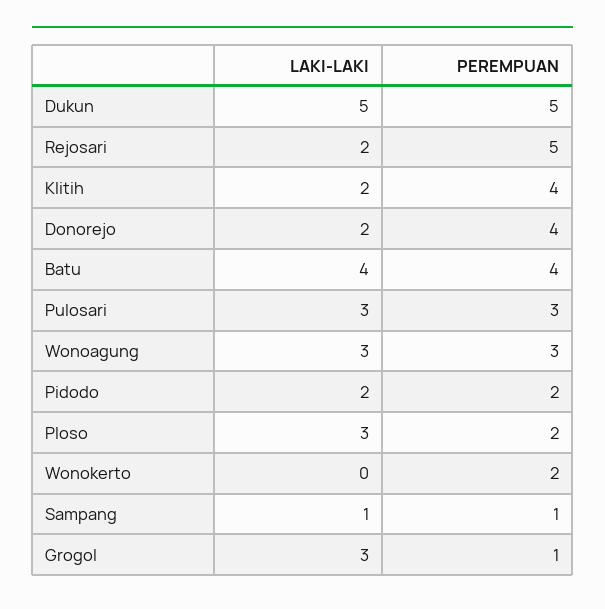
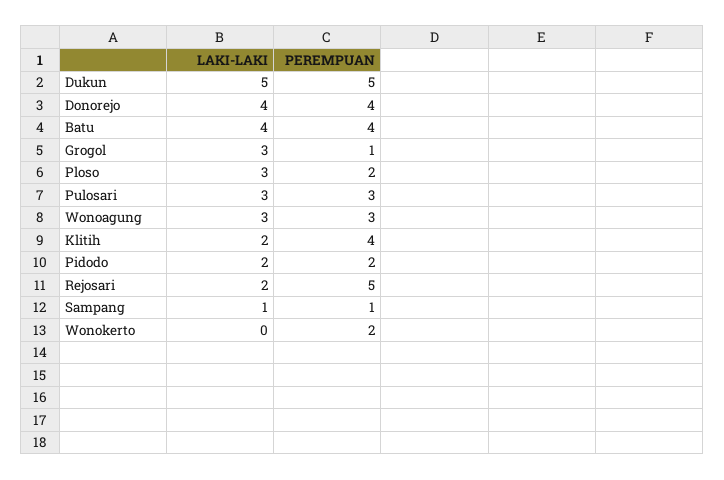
LAKI-LAKI, Donorejo: 2 -> 4

